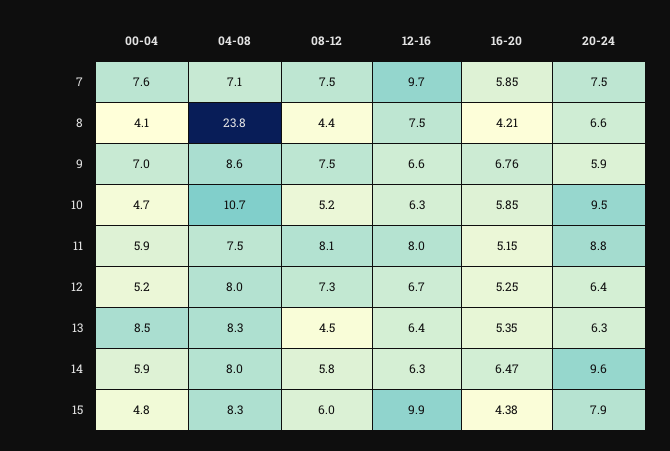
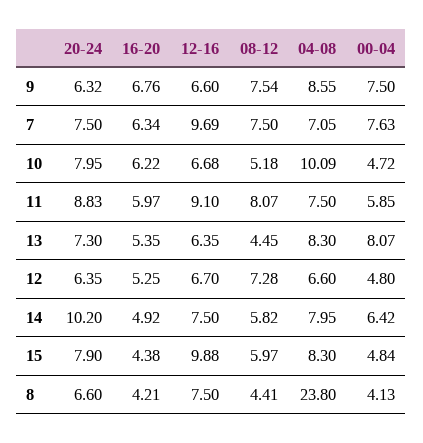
16-20, 7: 5.85 -> 6.34
00-04, 9: 7 -> 7.5
20-24, 9: 5.9 -> 6.32
04-08, 10: 10.7 -> 10.09
12-16, 10: 6.3 -> 6.68
16-20, 10: 5.85 -> 6.22
20-24, 10: 9.5 -> 7.95
12-16, 11: 8 -> 9.1
16-20, 11: 5.15 -> 5.97
00-04, 12: 5.2 -> 4.8
04-08, 12: 8 -> 6.6
00-04, 13: 8.5 -> 8.07
20-24, 13: 6.3 -> 7.3
00-04, 14: 5.9 -> 6.42
12-16, 14: 6.3 -> 7.5
16-20, 14: 6.47 -> 4.92
20-24, 14: 9.6 -> 10.2

